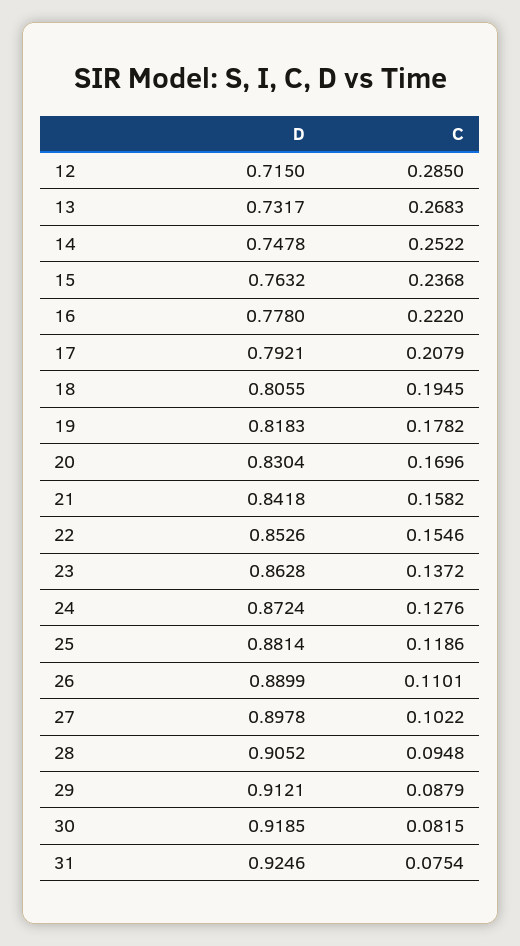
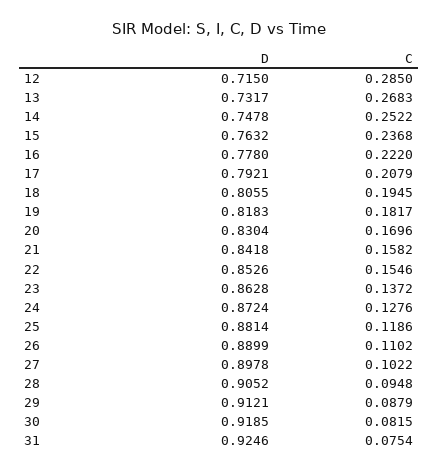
C, 19: 0.1782 -> 0.1817
C, 26: 0.1101 -> 0.1102

